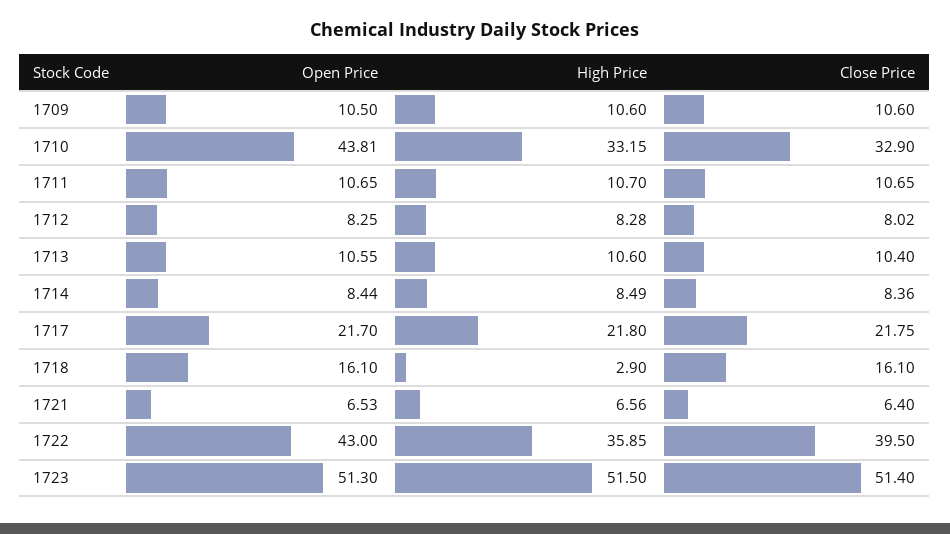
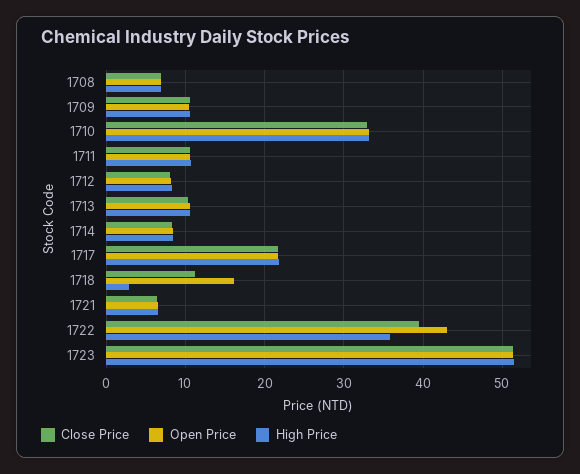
Open Price, 1710: 43.81 -> 33
Close Price, 1718: 16.1 -> 11
Close Price, 1708: none -> 7
Open Price, 1708: none -> 7
High Price, 1708: none -> 7

